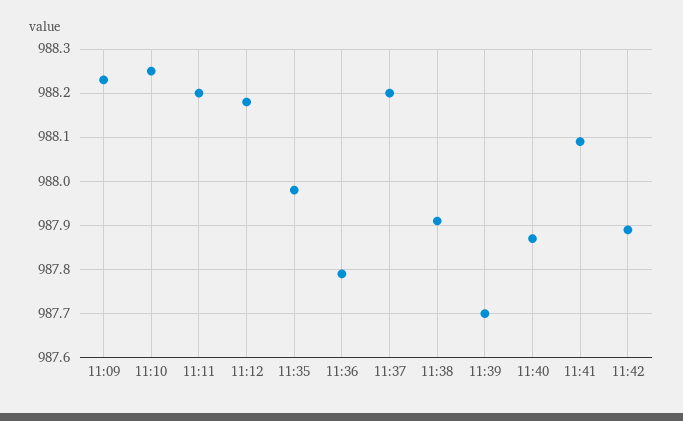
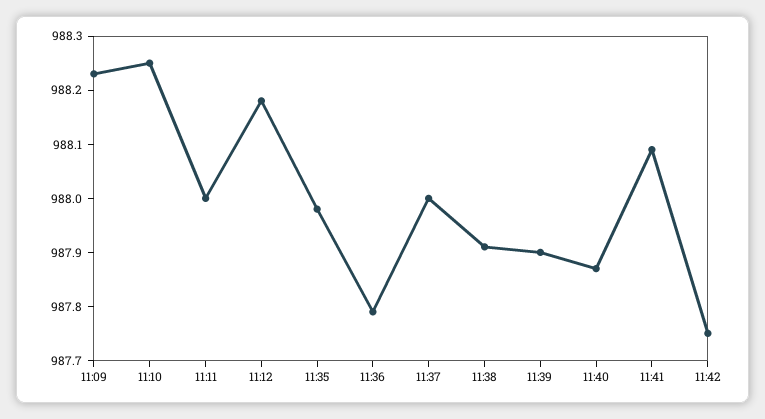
11:11: 988.2 -> 988
11:37: 988.2 -> 988
11:39: 987.7 -> 987.9
11:42: 987.9 -> 987.75

